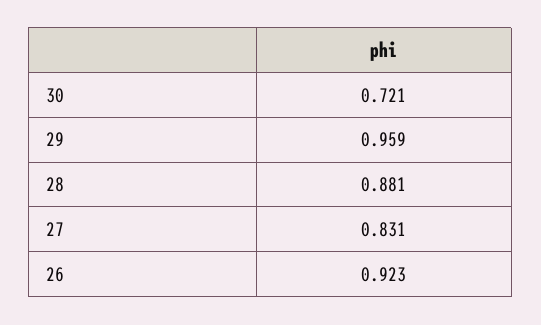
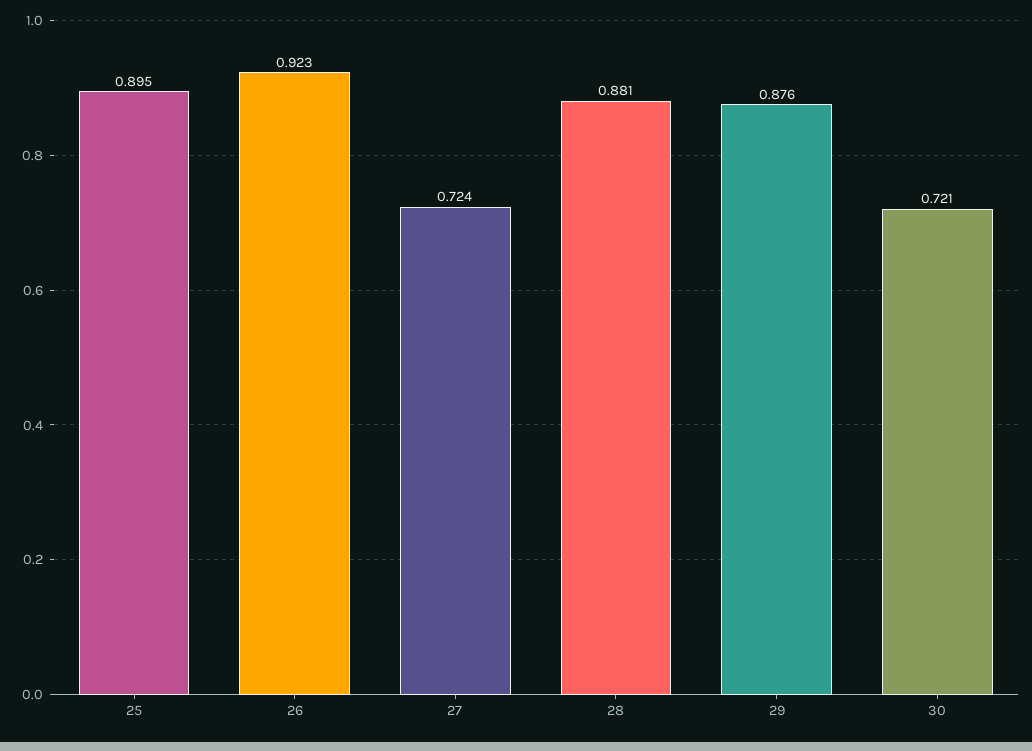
29: 0.959 -> 0.876
27: 0.831 -> 0.724
25: none -> 0.895

